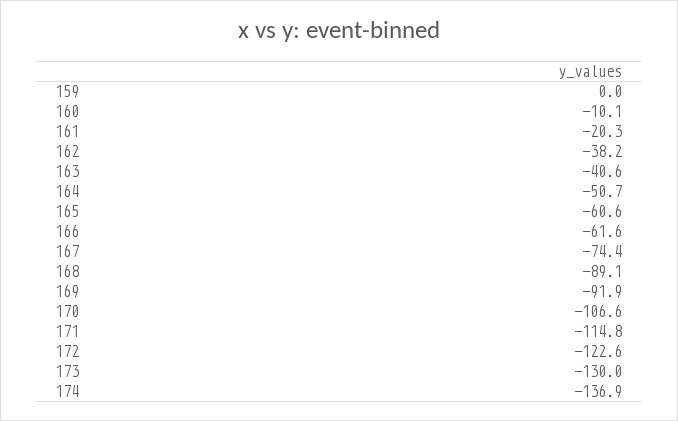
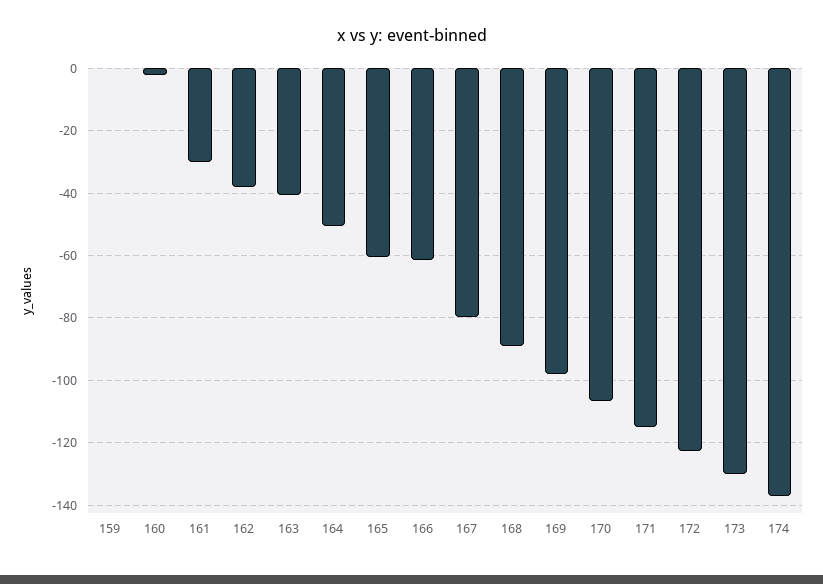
160: -10.1 -> -2
161: -20.3 -> -30
167: -74.4 -> -80
169: -91.9 -> -98

